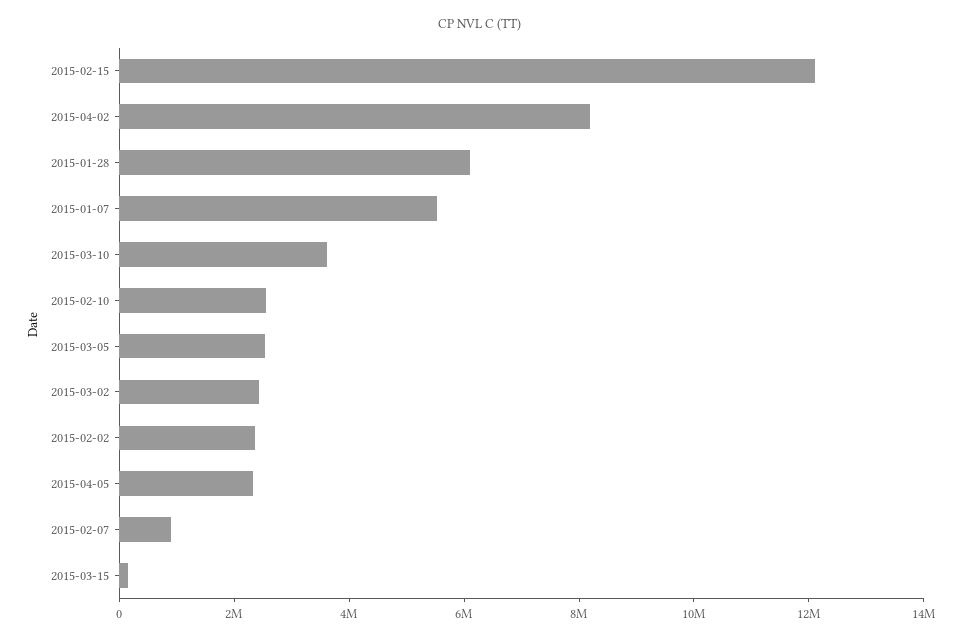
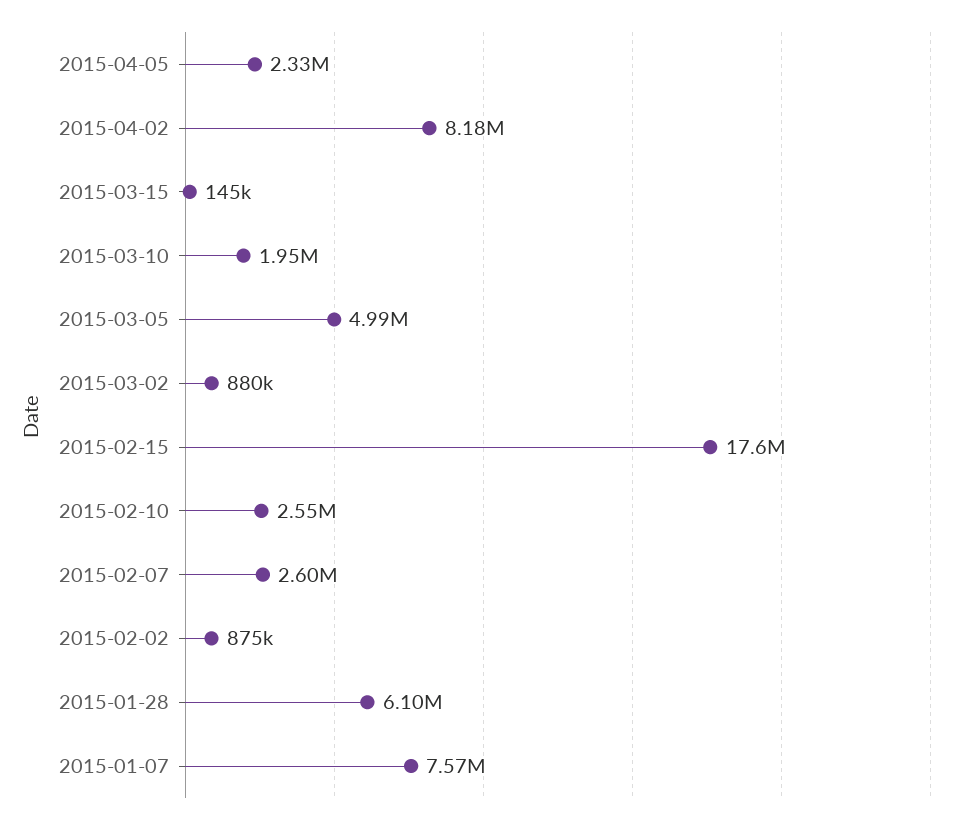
2015-02-15: 12000000 -> 17600000
2015-01-07: 5500000 -> 7570000
2015-03-10: 3500000 -> 1950000
2015-03-05: 2500000 -> 4990000
2015-03-02: 2500000 -> 880000
2015-02-02: 2500000 -> 875000
2015-02-07: 1000000 -> 2600000

